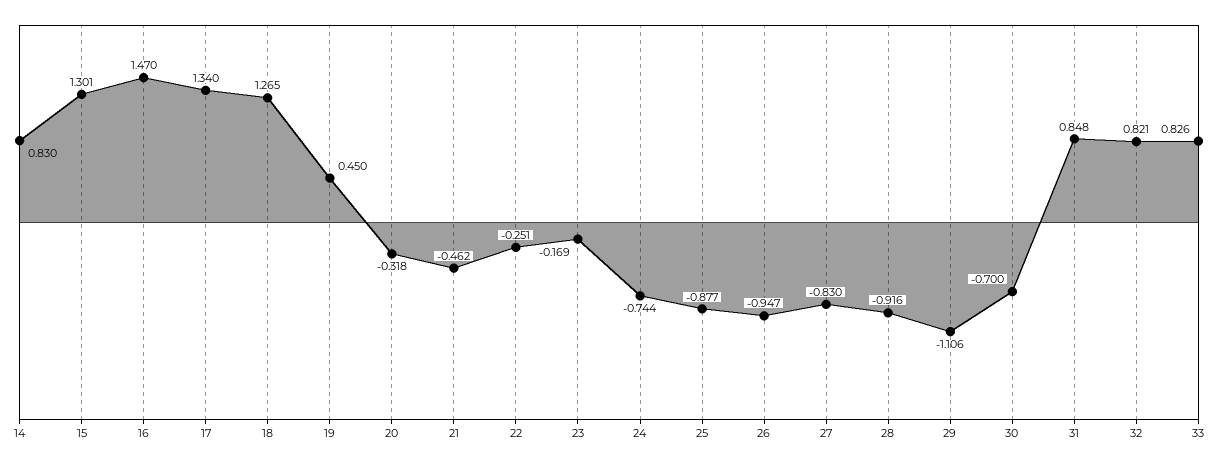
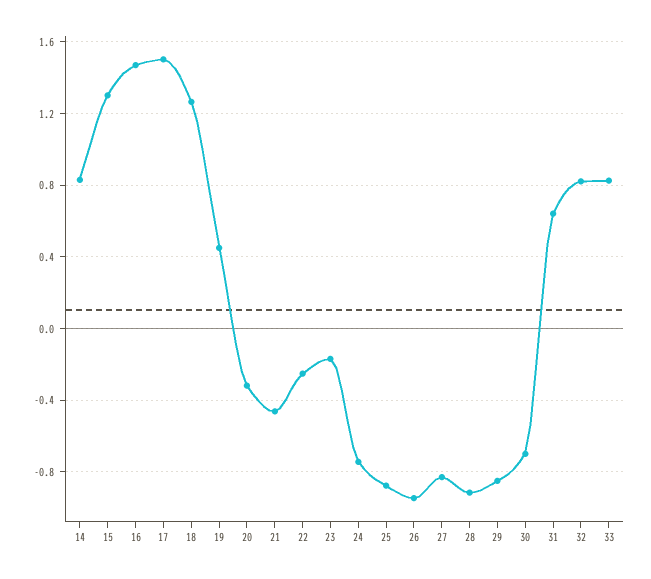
17: 1.34 -> 1.5
29: -1.106 -> -0.85
31: 0.848 -> 0.65

